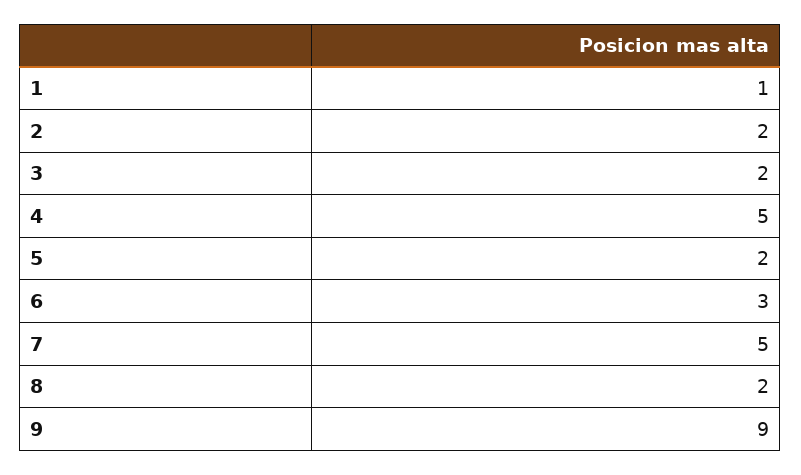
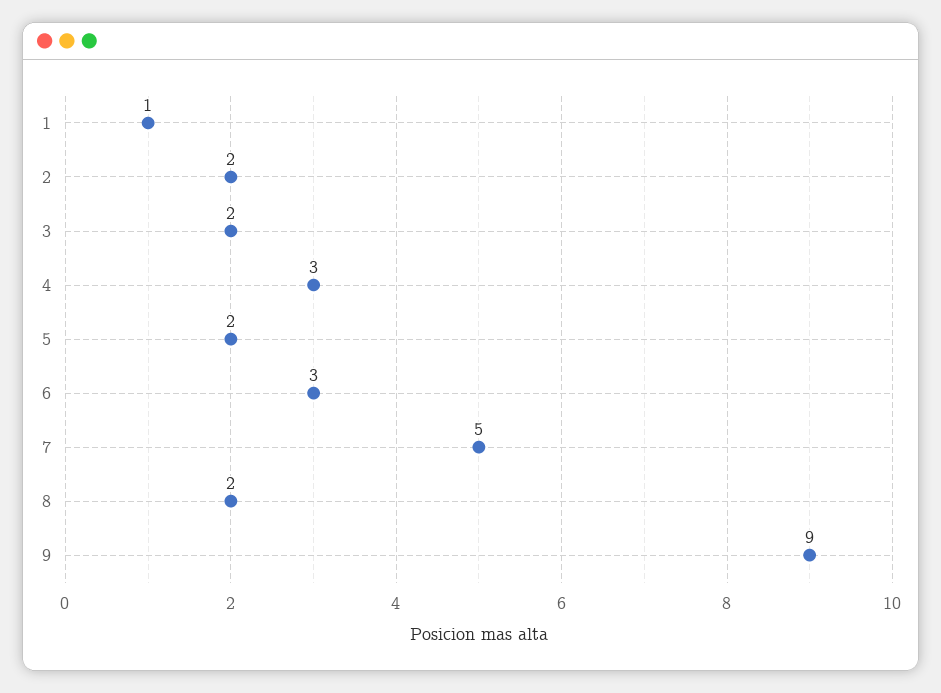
4: 5 -> 3

